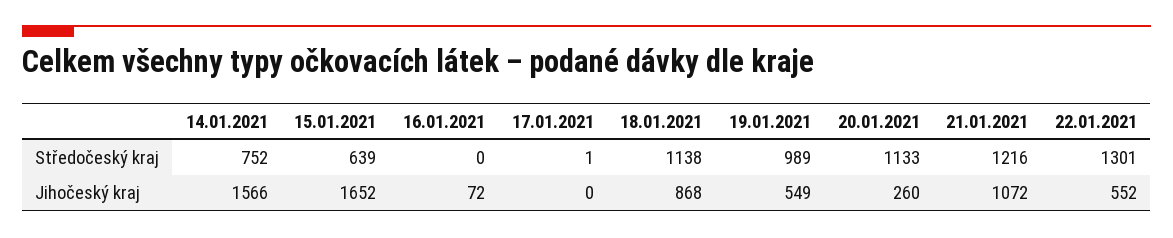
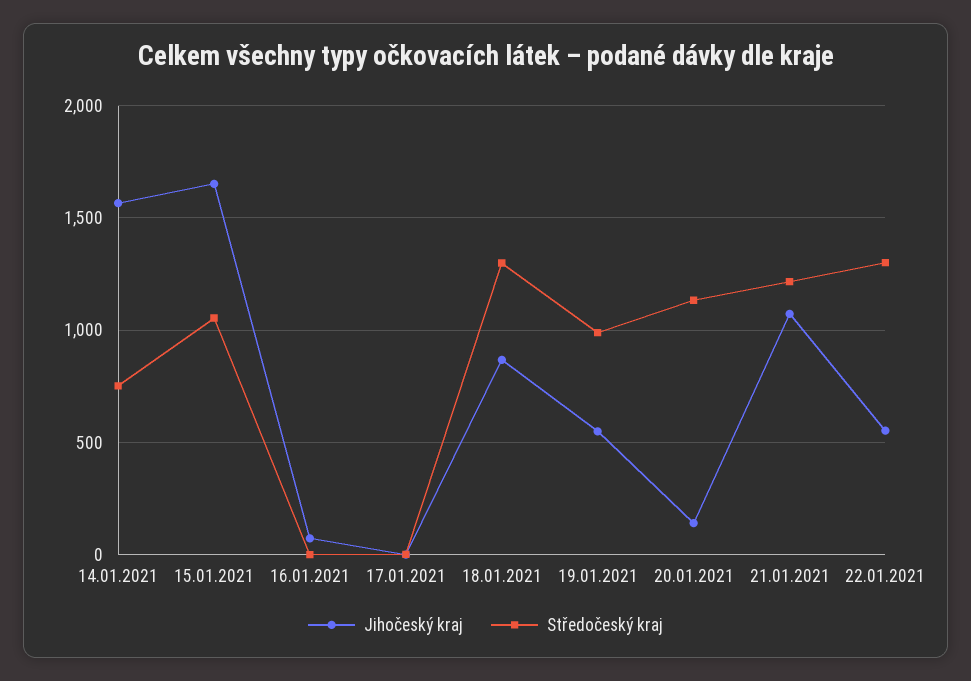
Středočeský kraj, 15.01.2021: 639 -> 1050
Středočeský kraj, 18.01.2021: 1138 -> 1300
Jihočeský kraj, 20.01.2021: 260 -> 150

